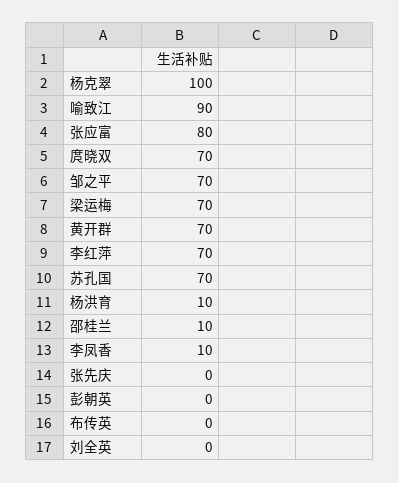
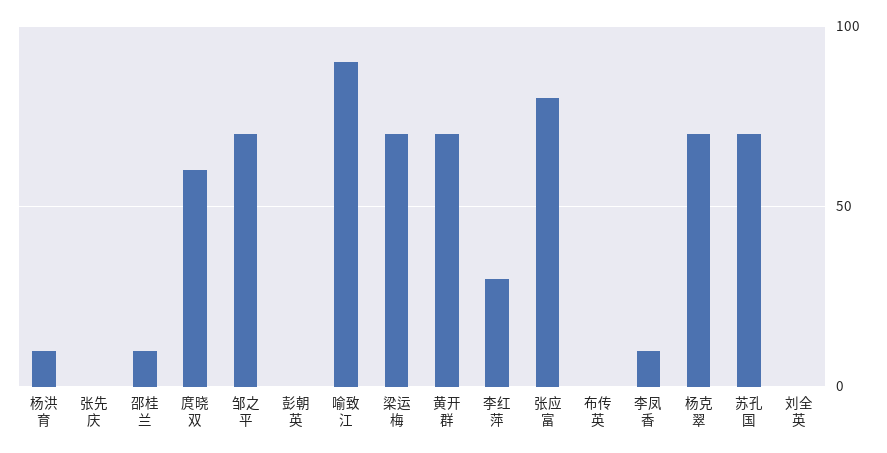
杨克翠: 100 -> 70
庹晓双: 70 -> 60
李红萍: 70 -> 30

